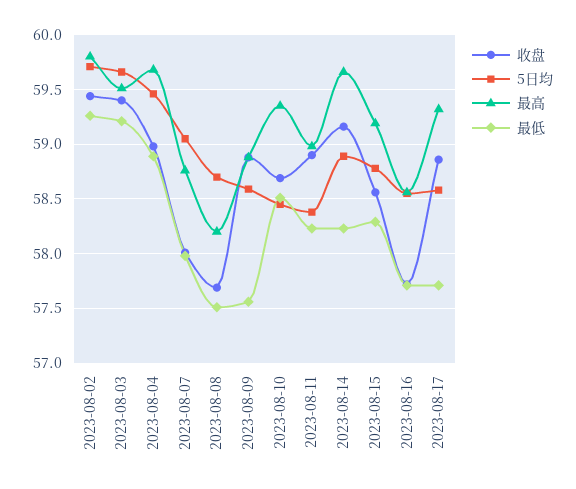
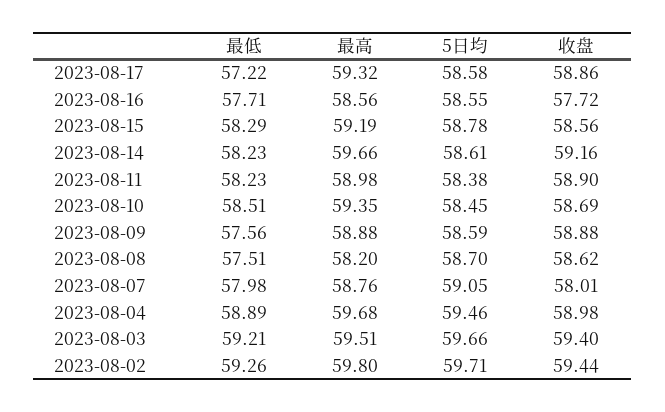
收盘, 2023-08-08: 57.7 -> 58.62
5日均, 2023-08-14: 58.9 -> 58.61
最低, 2023-08-17: 57.7 -> 57.22

